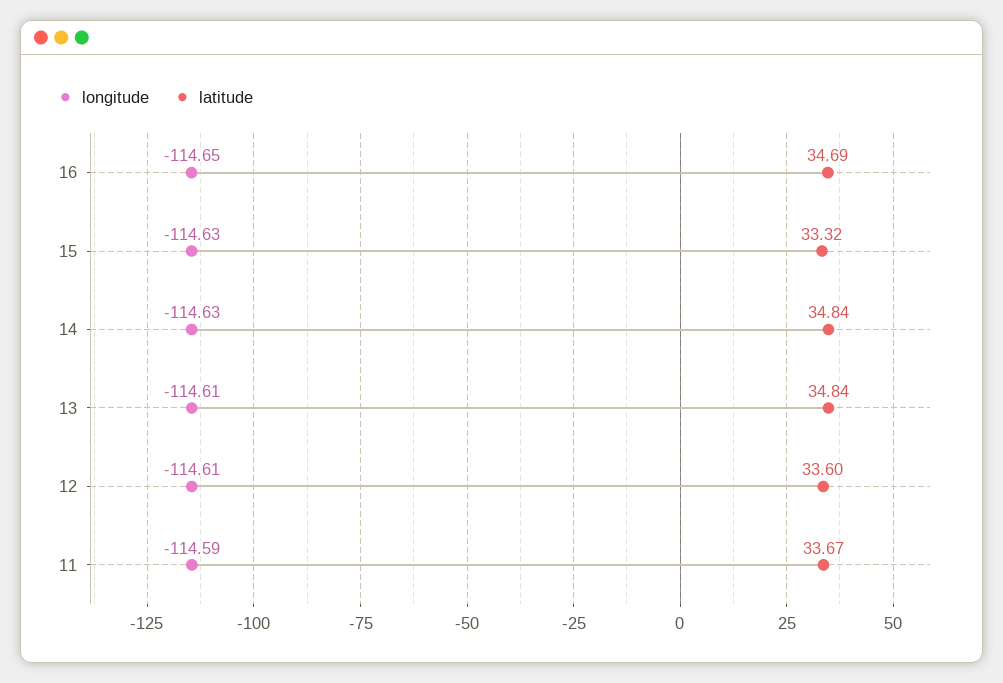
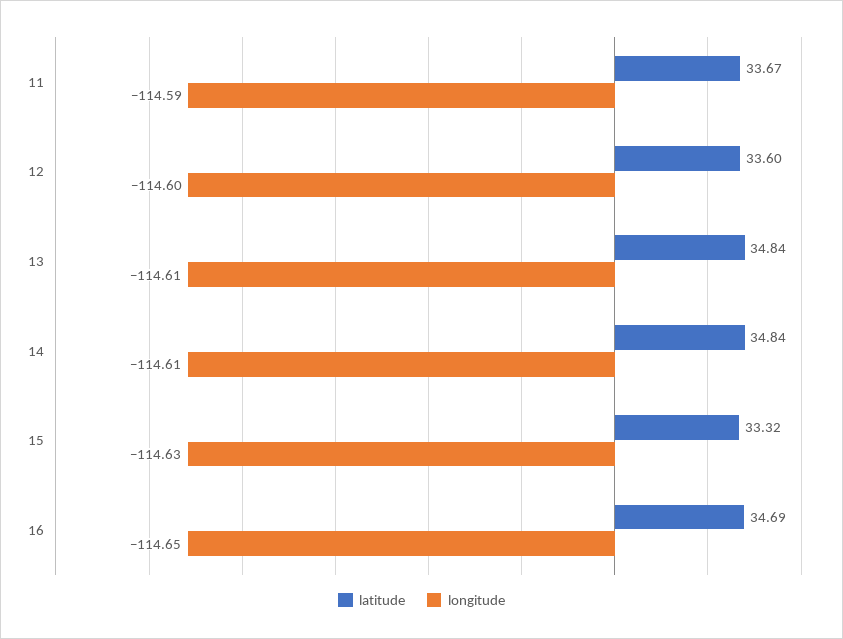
longitude, 14: -114.63 -> -114.61
longitude, 12: -114.61 -> -114.6

